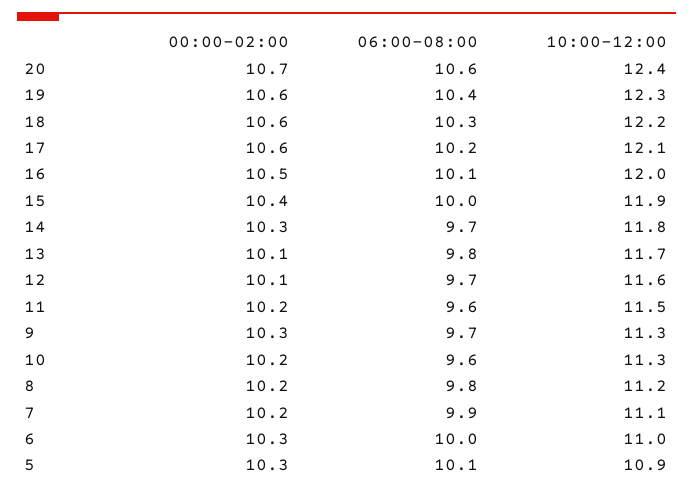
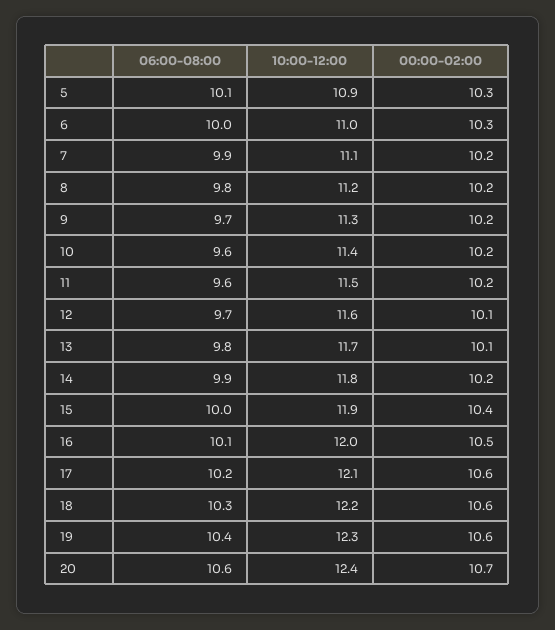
00:00-02:00, 14: 10.3 -> 10.2
06:00-08:00, 14: 9.7 -> 9.9
00:00-02:00, 9: 10.3 -> 10.2
10:00-12:00, 10: 11.3 -> 11.4

